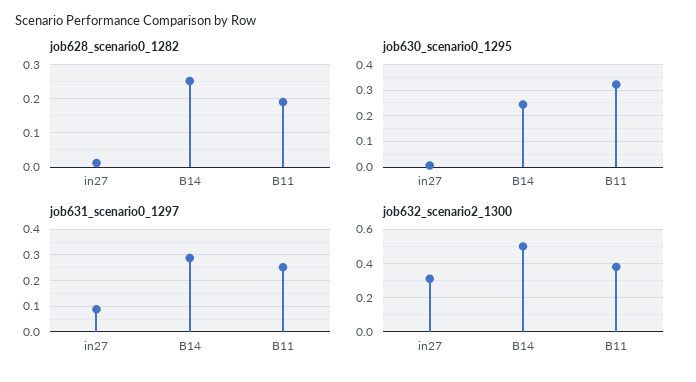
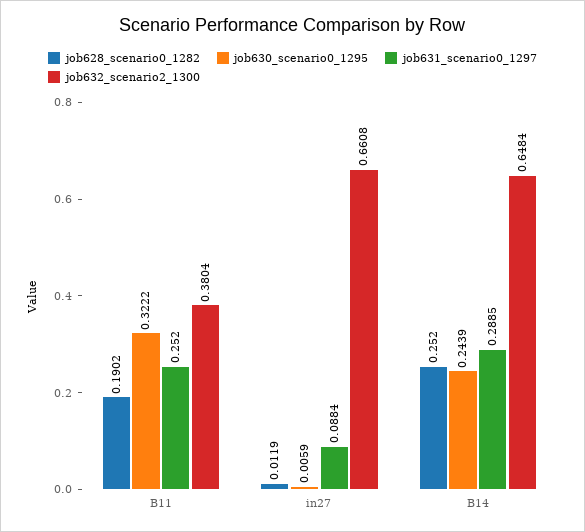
job632_scenario2_1300, in27: 0.3 -> 0.6608
job632_scenario2_1300, B14: 0.5 -> 0.6484

